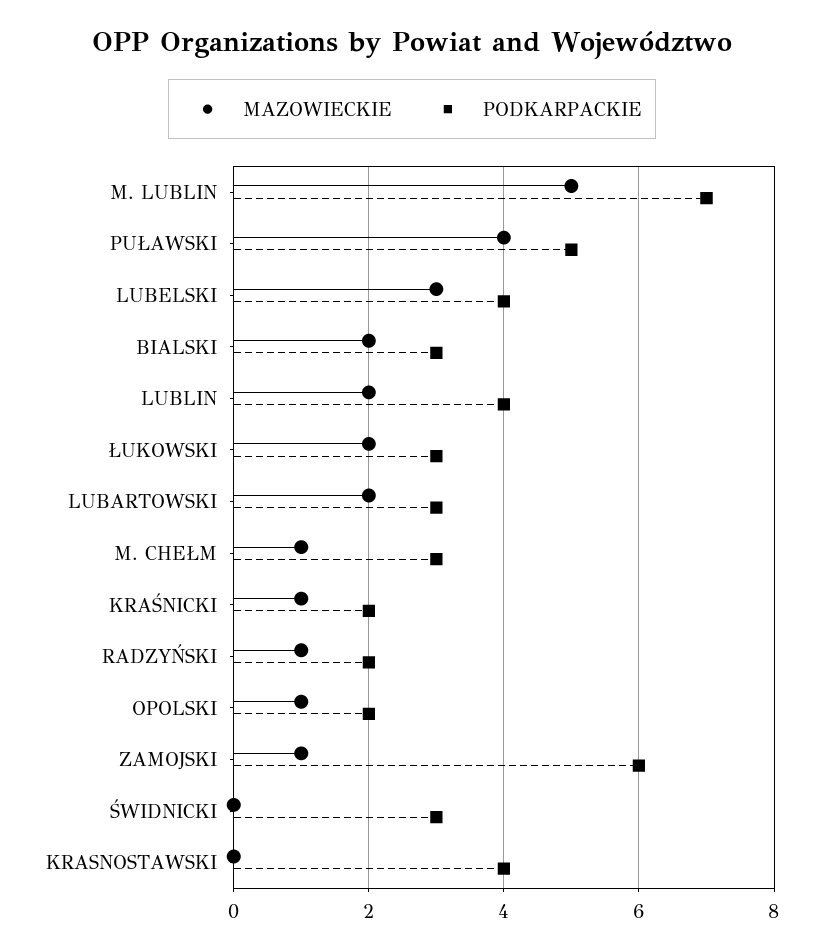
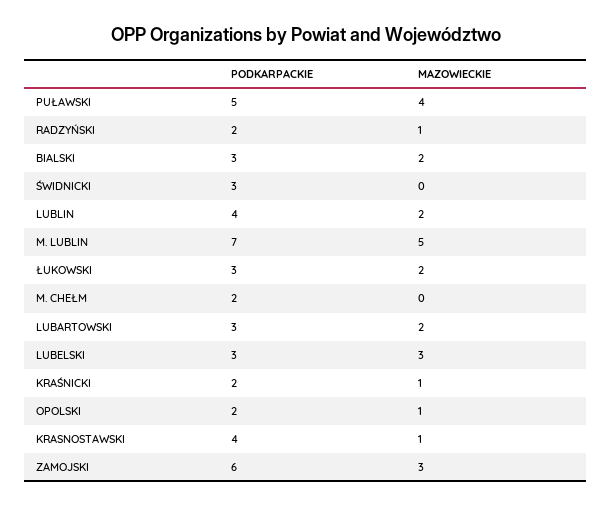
PODKARPACKIE, LUBELSKI: 4 -> 3
MAZOWIECKIE, M. CHEŁM: 1 -> 0
PODKARPACKIE, M. CHEŁM: 3 -> 2
MAZOWIECKIE, ZAMOJSKI: 1 -> 3
MAZOWIECKIE, KRASNOSTAWSKI: 0 -> 1

